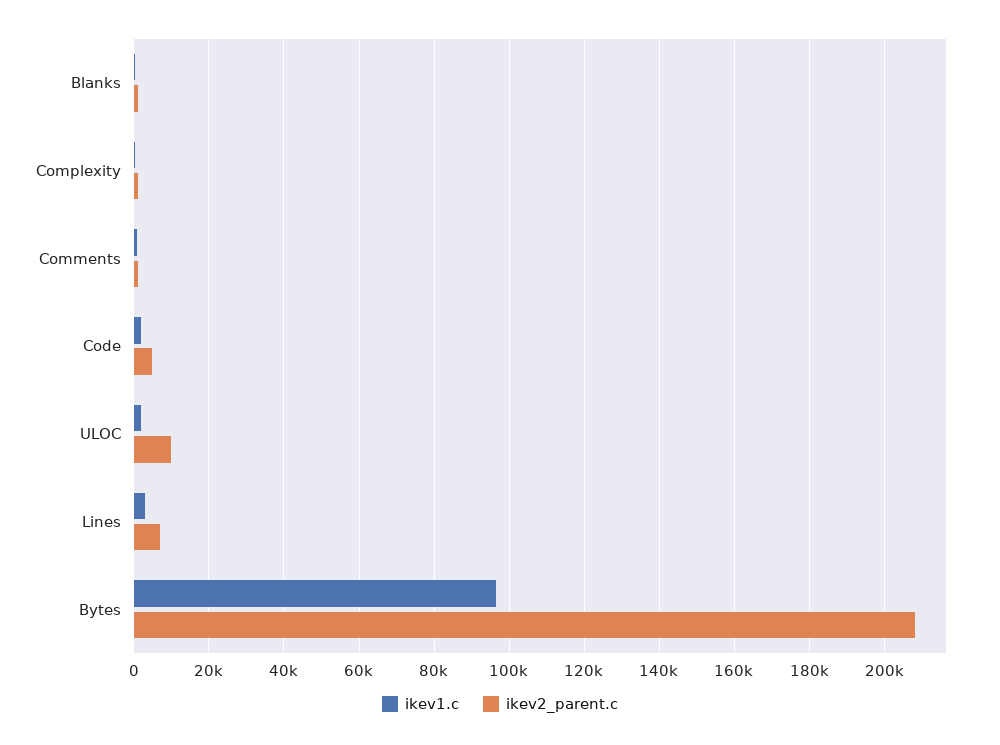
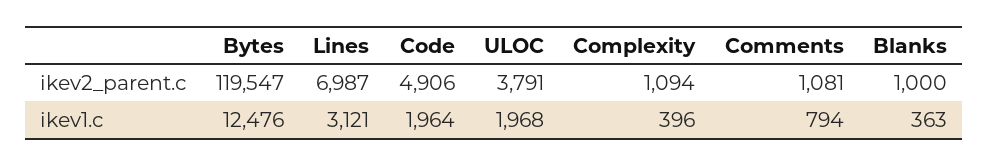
ikev2_parent.c, ULOC: 10000 -> 3791
ikev1.c, Bytes: 96000 -> 12476
ikev2_parent.c, Bytes: 208000 -> 119547

